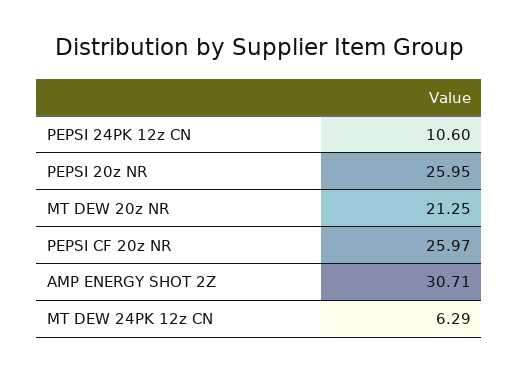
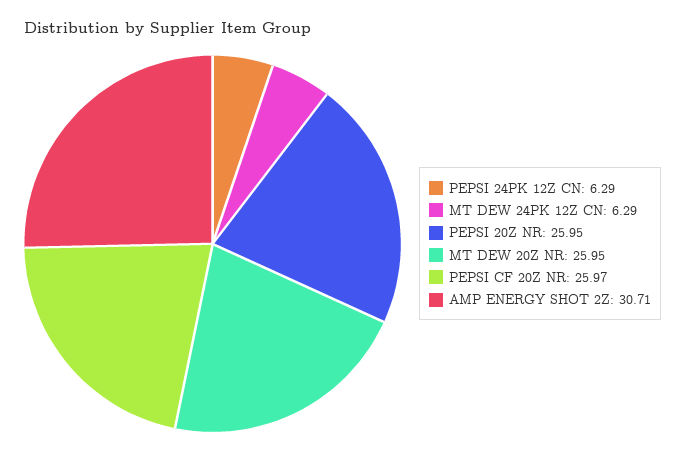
PEPSI 24PK 12z CN: 10.6 -> 6.29
MT DEW 20z NR: 21.25 -> 25.95

